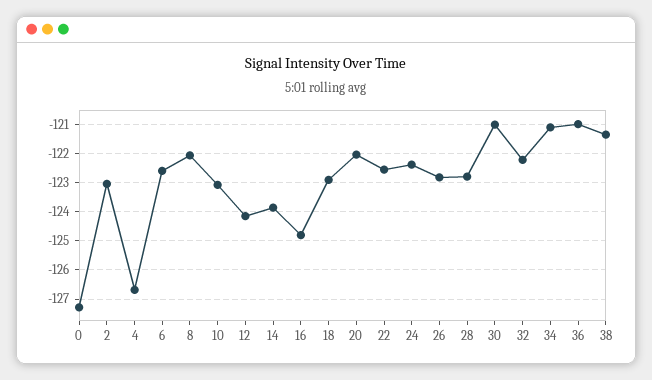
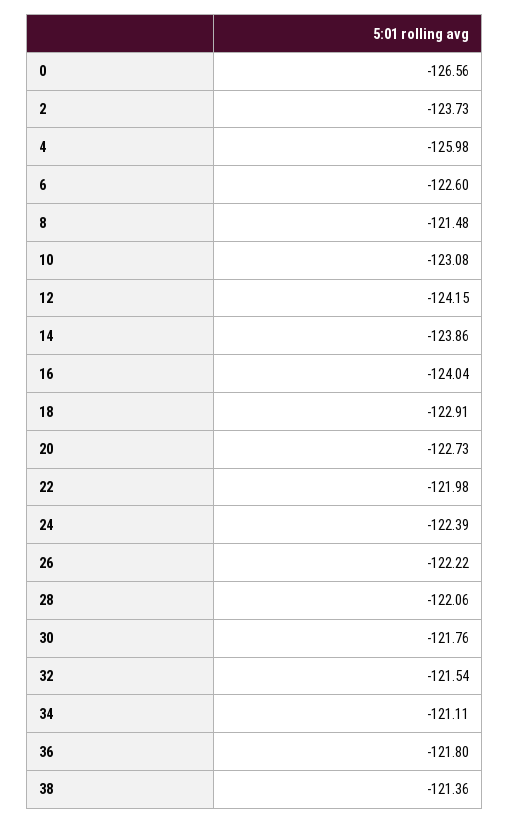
0: -127.25 -> -126.56
2: -123 -> -123.73
4: -126.75 -> -125.98
8: -122 -> -121.48
16: -124.75 -> -124.04
20: -122 -> -122.73
22: -122.5 -> -121.98
26: -122.75 -> -122.22
28: -122.75 -> -122.06
30: -121 -> -121.76
32: -122.25 -> -121.54
36: -121 -> -121.8

